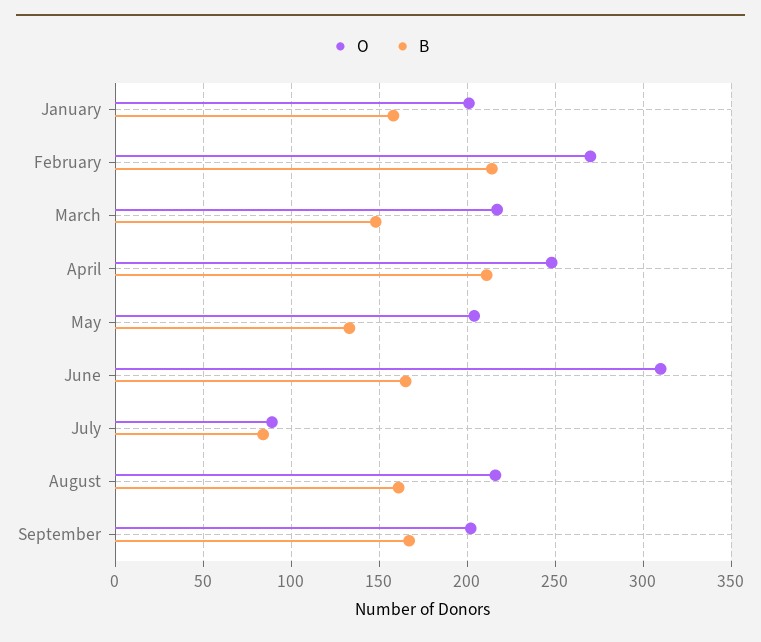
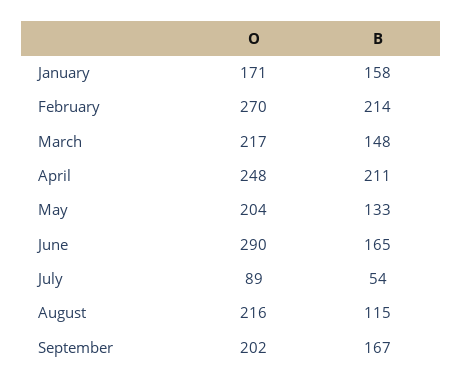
O, January: 200 -> 171
O, June: 310 -> 290
B, July: 85 -> 54
B, August: 160 -> 115

